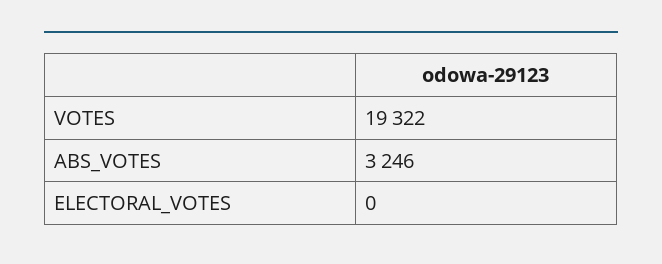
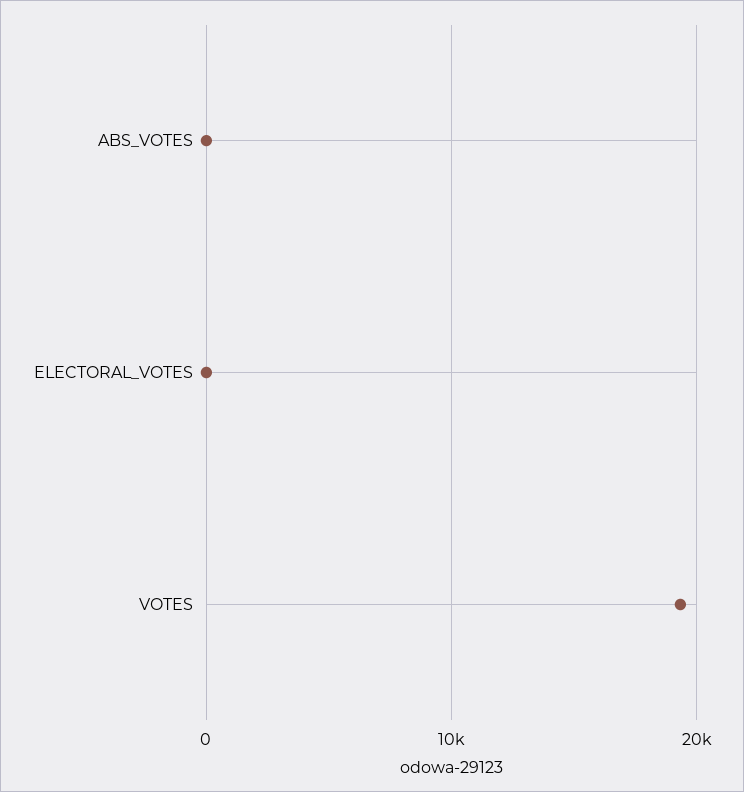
ABS_VOTES: 3246 -> 0

